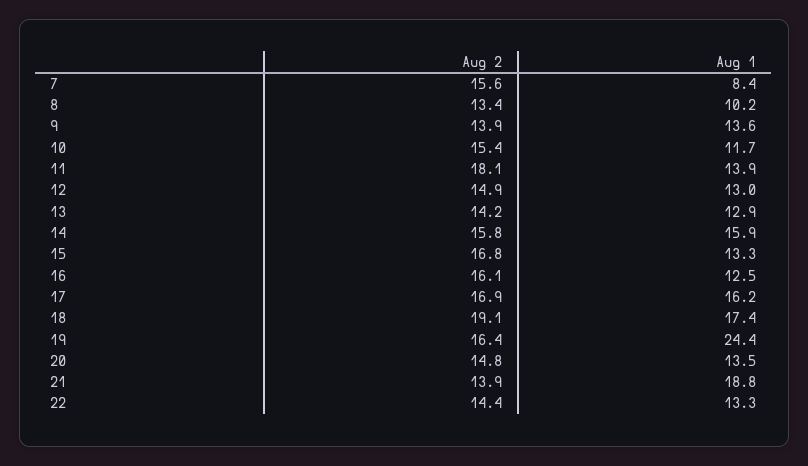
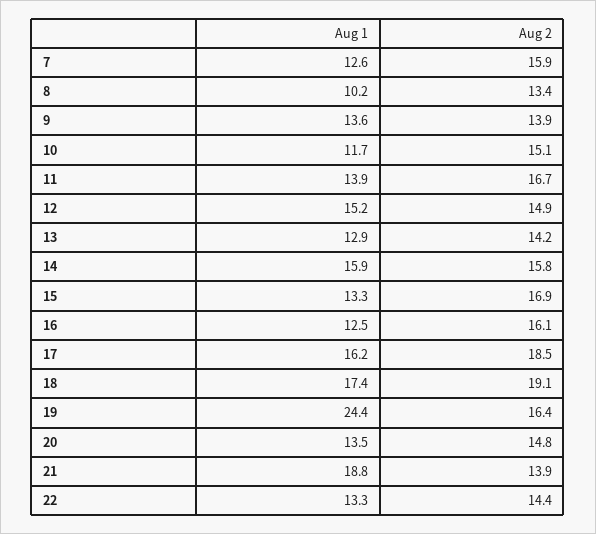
Aug 2, 7: 15.6 -> 15.9
Aug 1, 7: 8.4 -> 12.6
Aug 2, 10: 15.4 -> 15.1
Aug 2, 11: 18.1 -> 16.7
Aug 1, 12: 13 -> 15.2
Aug 2, 15: 16.8 -> 16.9
Aug 2, 17: 16.9 -> 18.5

